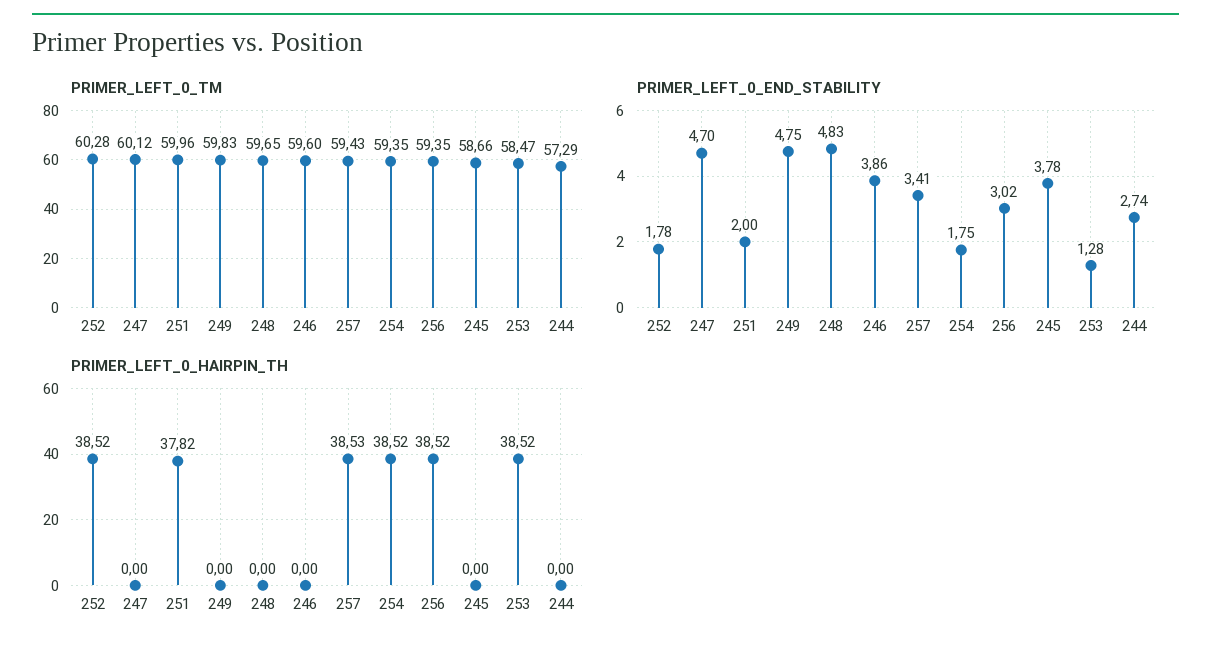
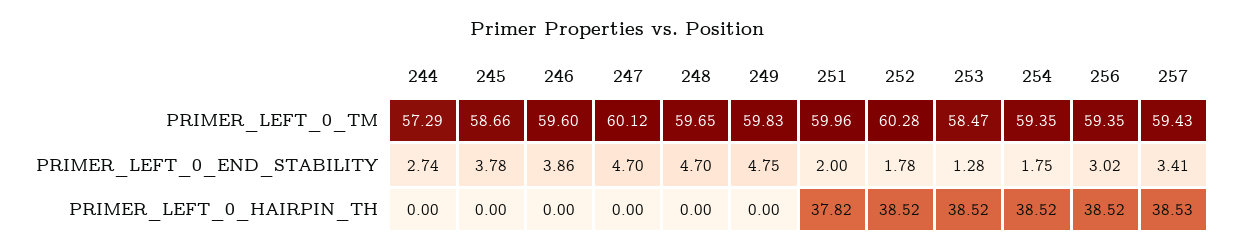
PRIMER_LEFT_0_END_STABILITY, 248: 4.83 -> 4.7

